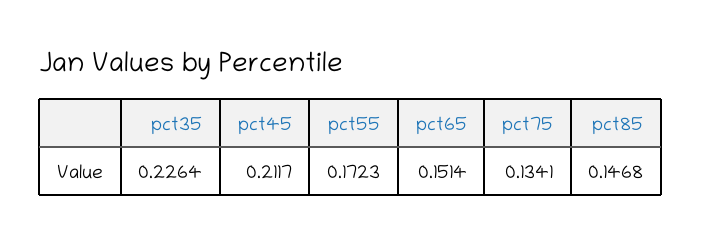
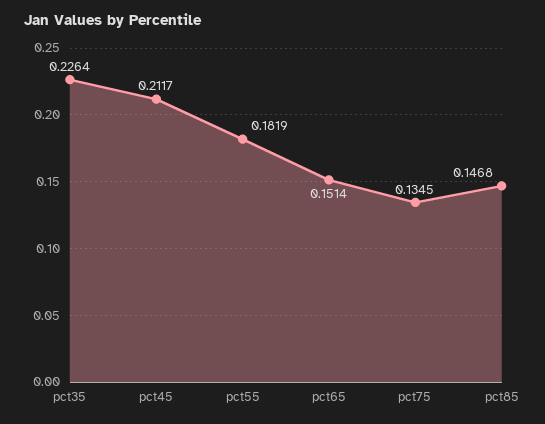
pct55: 0.1723 -> 0.1819
pct75: 0.1341 -> 0.1345

